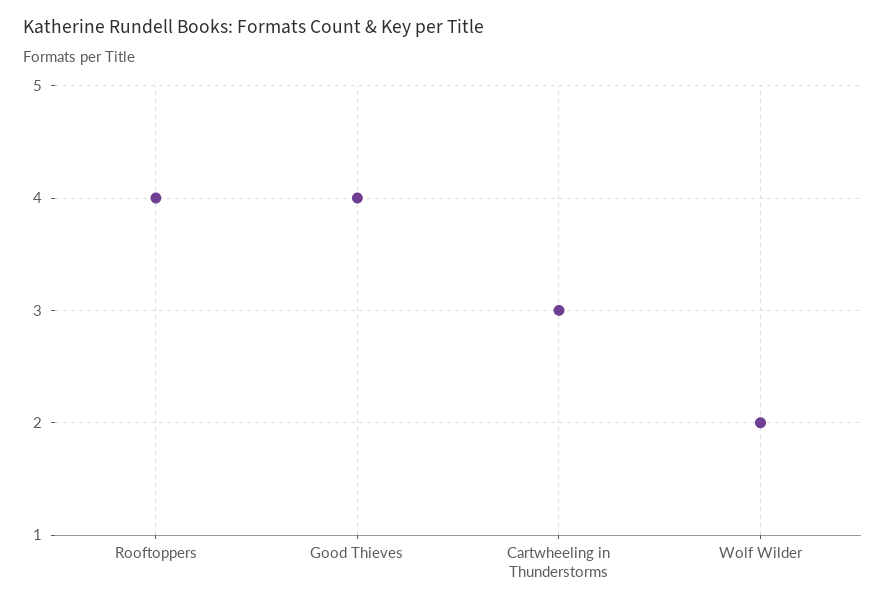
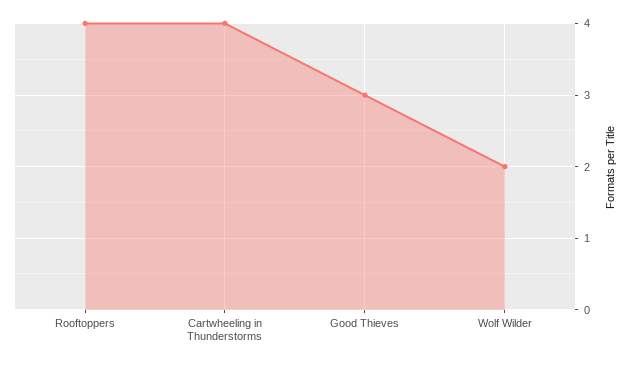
Good Thieves: 4 -> 3
Cartwheeling in Thunderstorms: 3 -> 4

